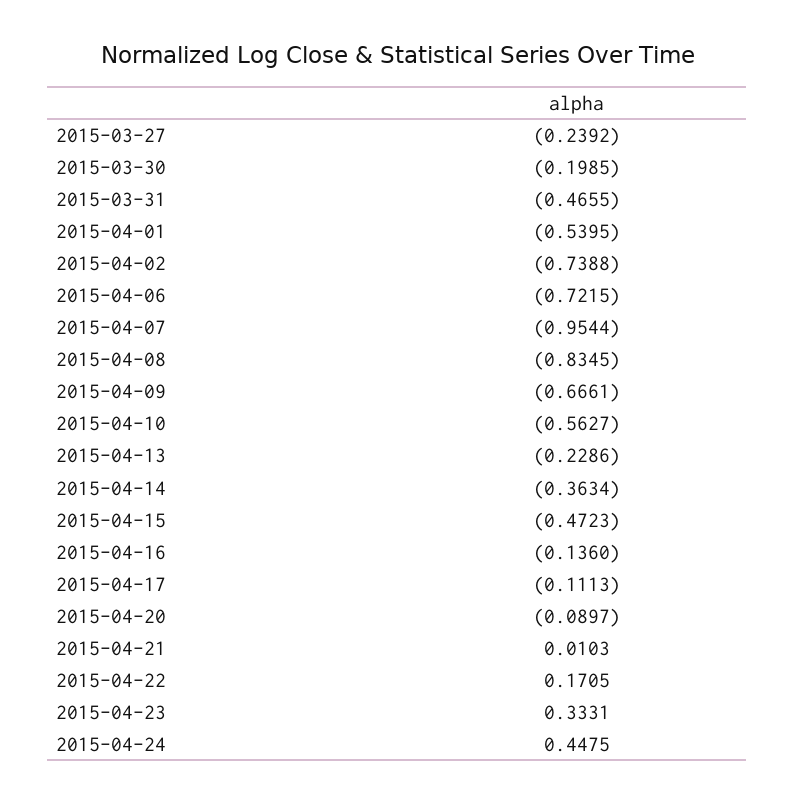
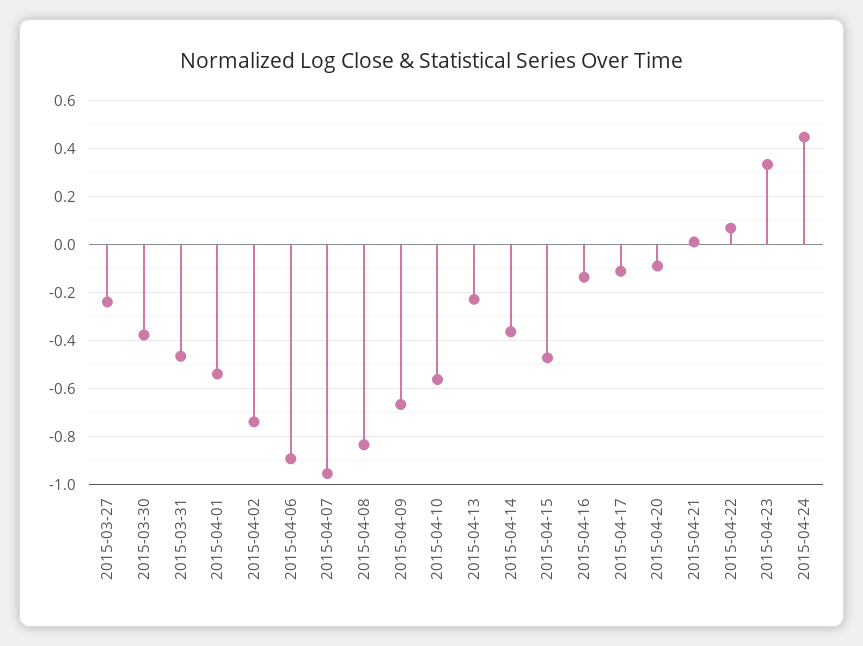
2015-03-30: -0.1985 -> -0.375
2015-04-06: -0.7215 -> -0.9
2015-04-22: 0.1705 -> 0.075

